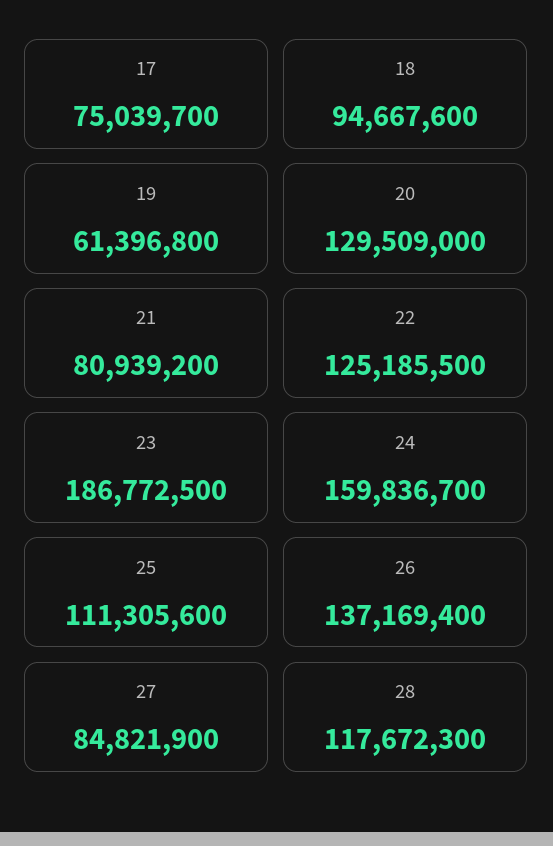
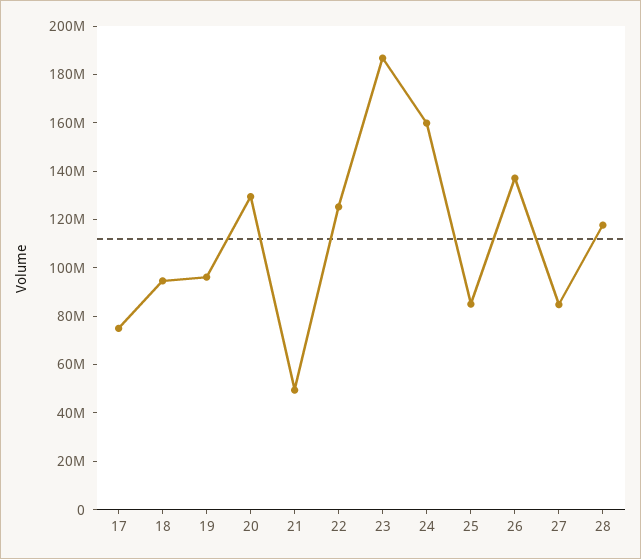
19: 61396800 -> 95000000
21: 80939200 -> 50000000
25: 111305600 -> 85000000

